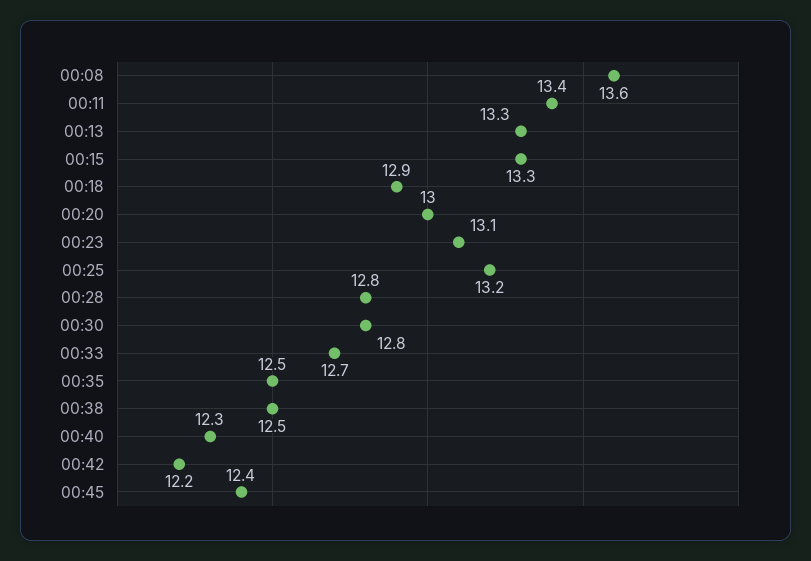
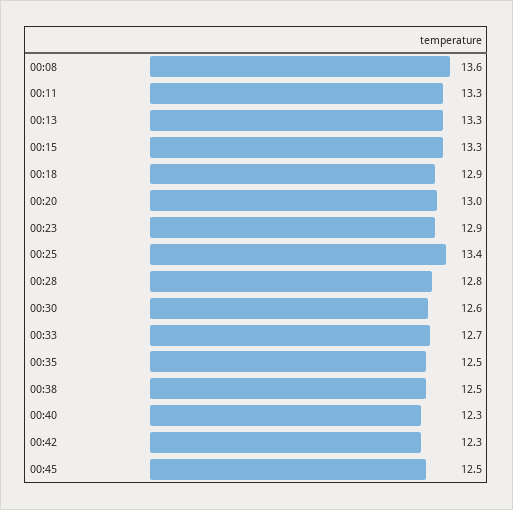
00:11: 13.4 -> 13.3
00:23: 13.1 -> 12.9
00:25: 13.2 -> 13.4
00:30: 12.8 -> 12.6
00:42: 12.2 -> 12.3
00:45: 12.4 -> 12.5

